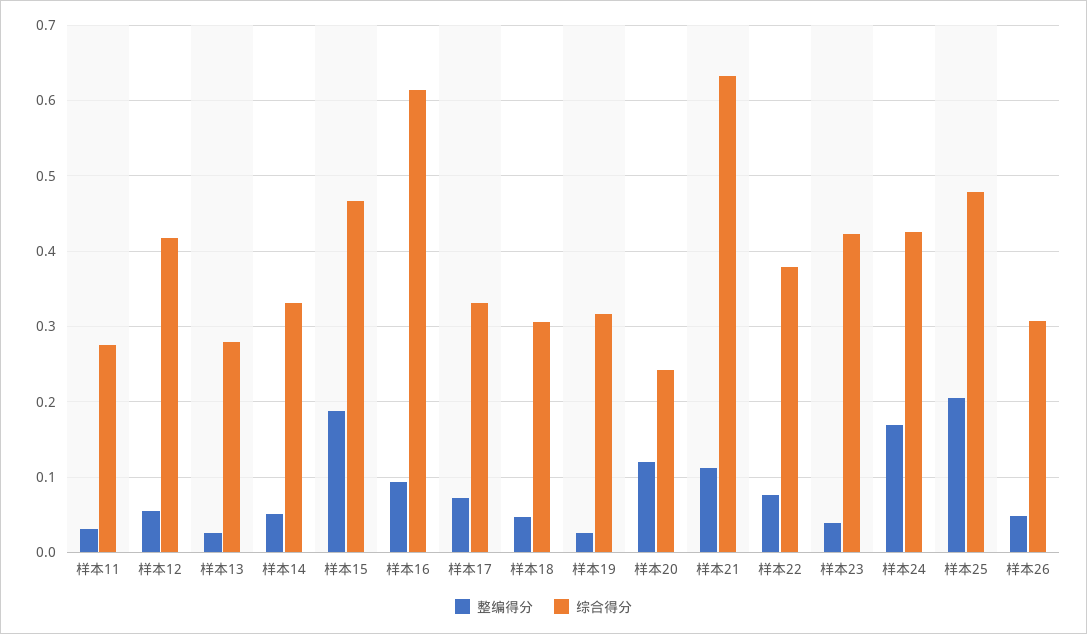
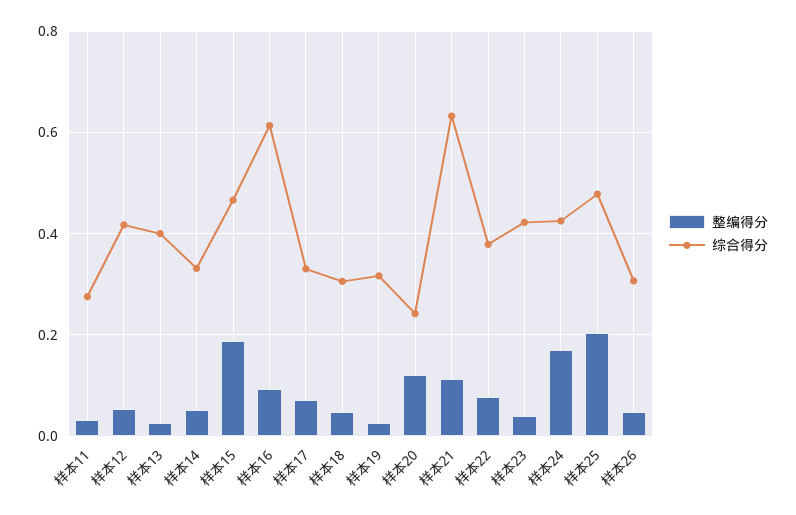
综合得分, 样本13: 0.28 -> 0.4

